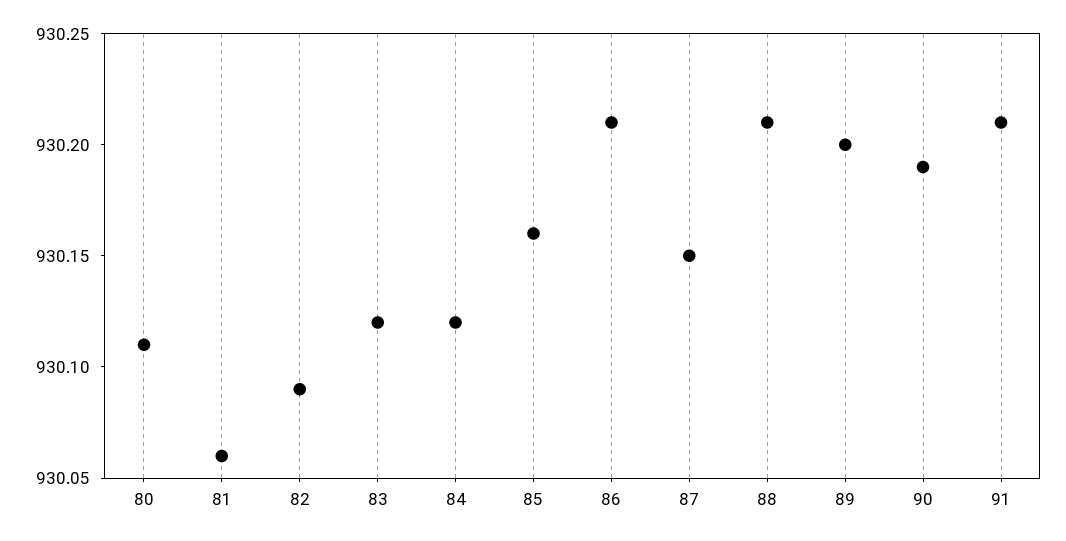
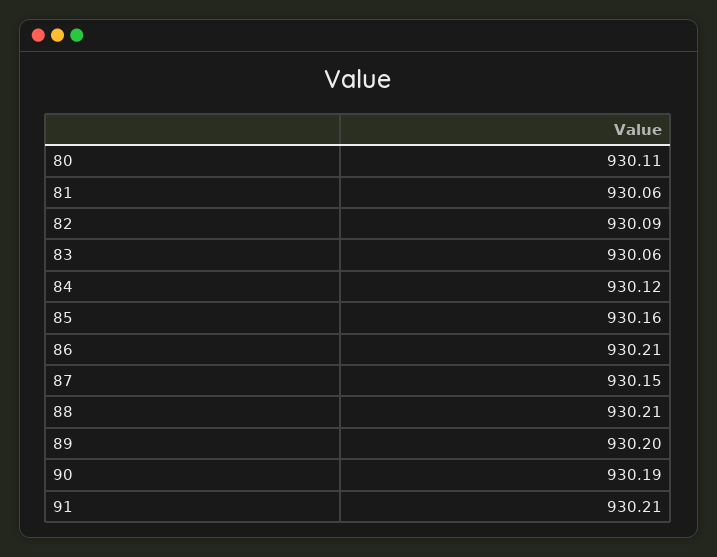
83: 930.12 -> 930.06

